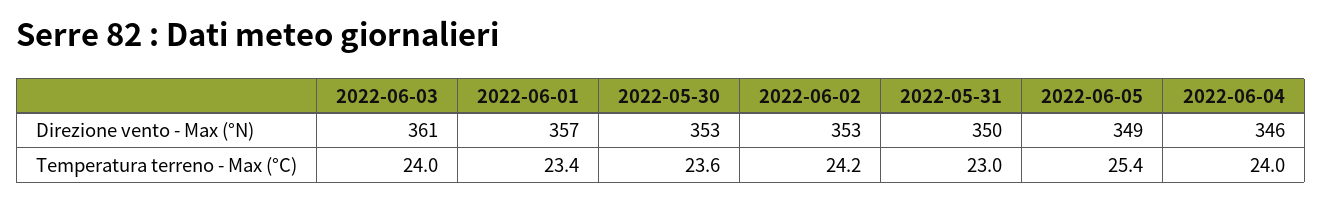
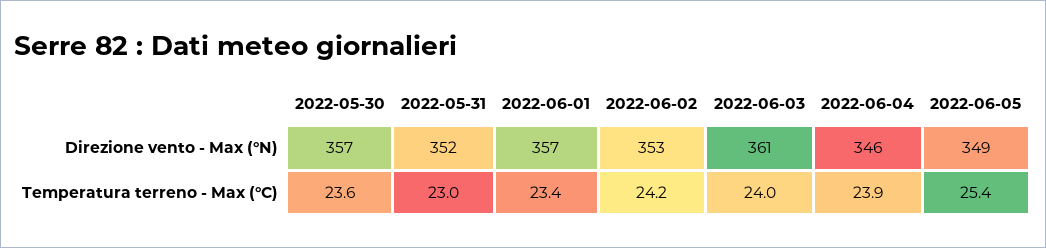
2022-05-30, Direzione vento - Max (°N): 353 -> 357
2022-05-31, Direzione vento - Max (°N): 350 -> 352
2022-06-04, Temperatura terreno - Max (°C): 24 -> 23.9

